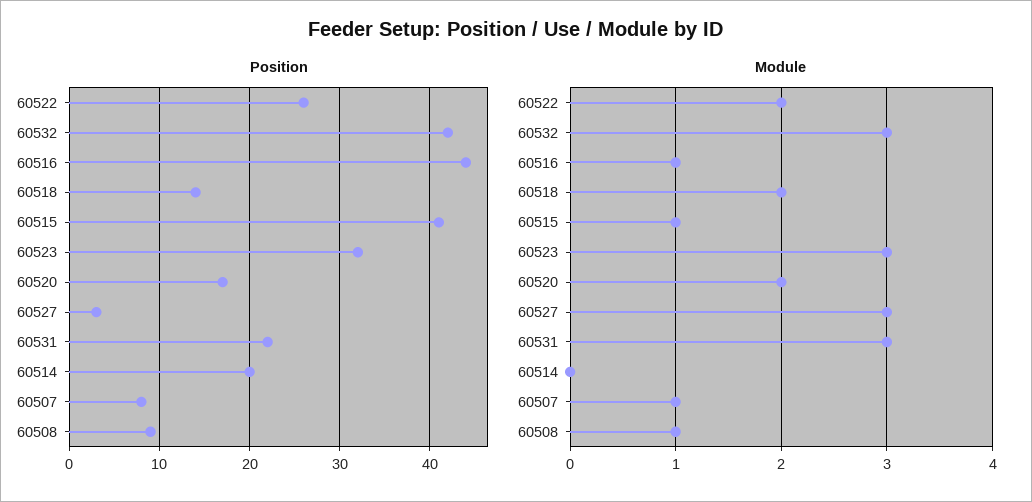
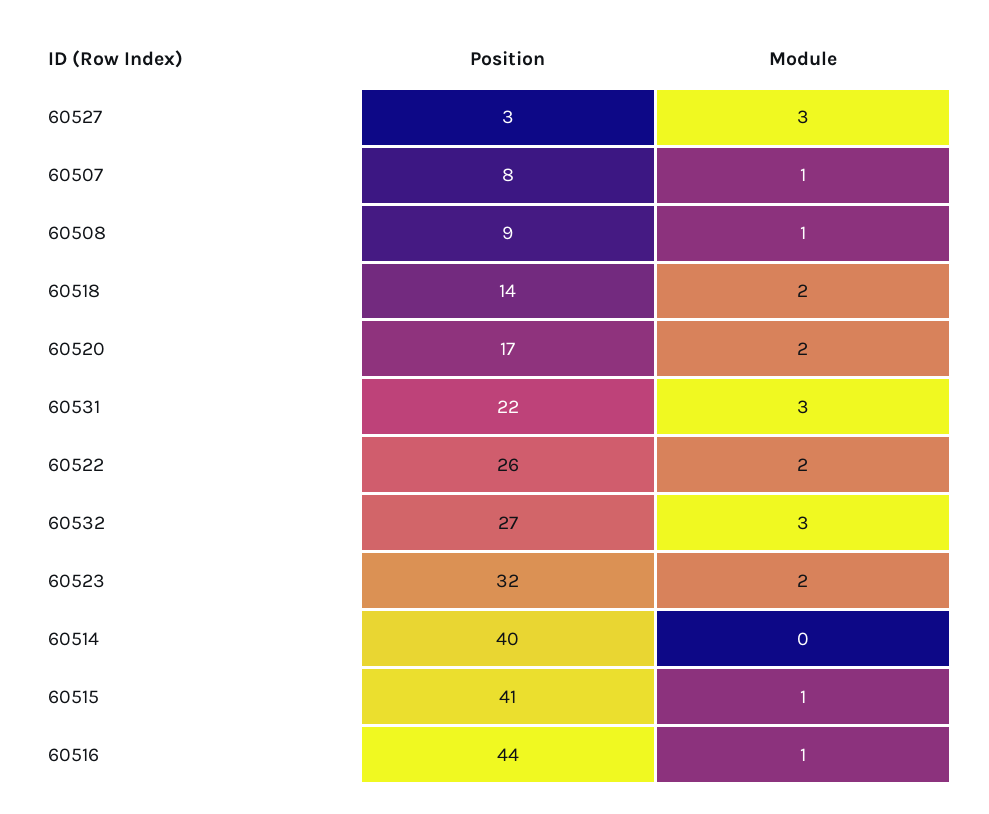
Position, 60532: 42 -> 27
Position, 60514: 20 -> 40
Module, 60523: 3 -> 2

